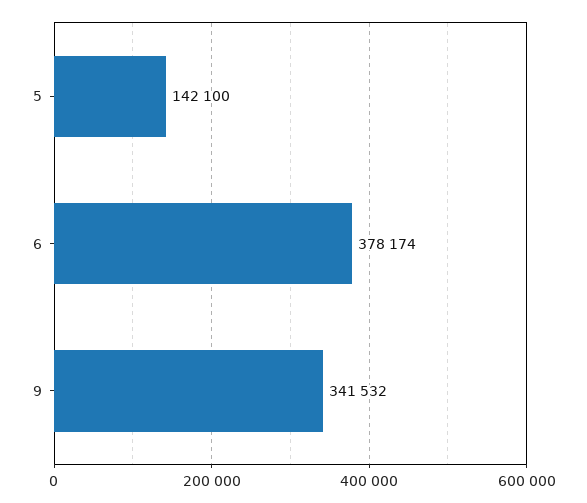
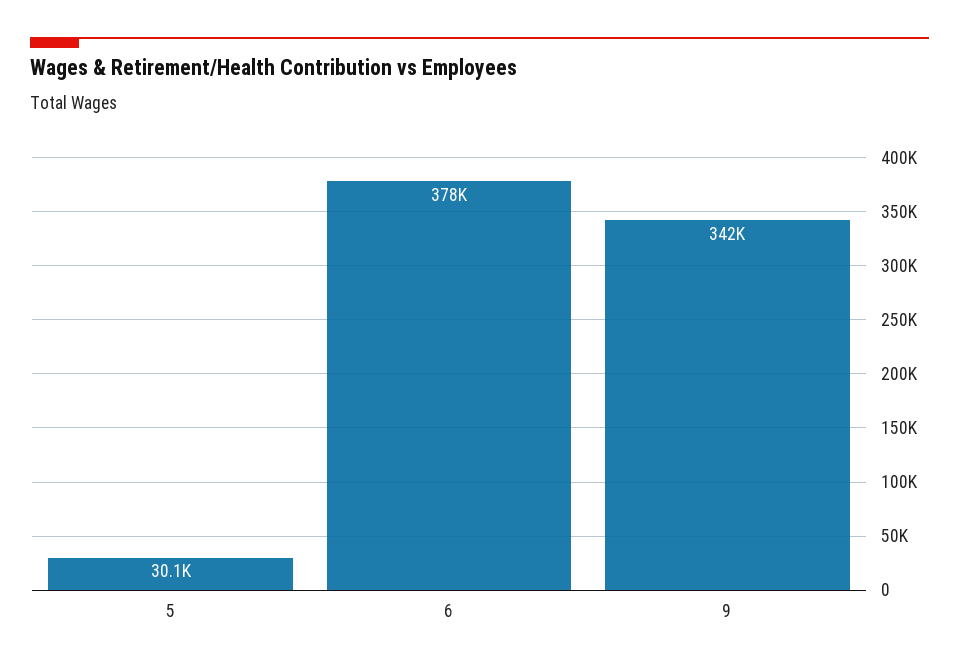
5: 142100 -> 30100

